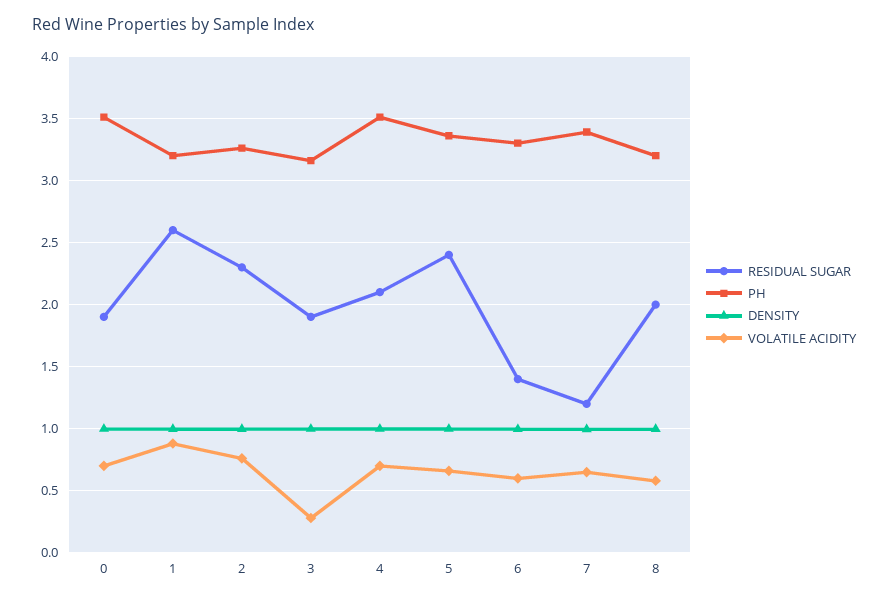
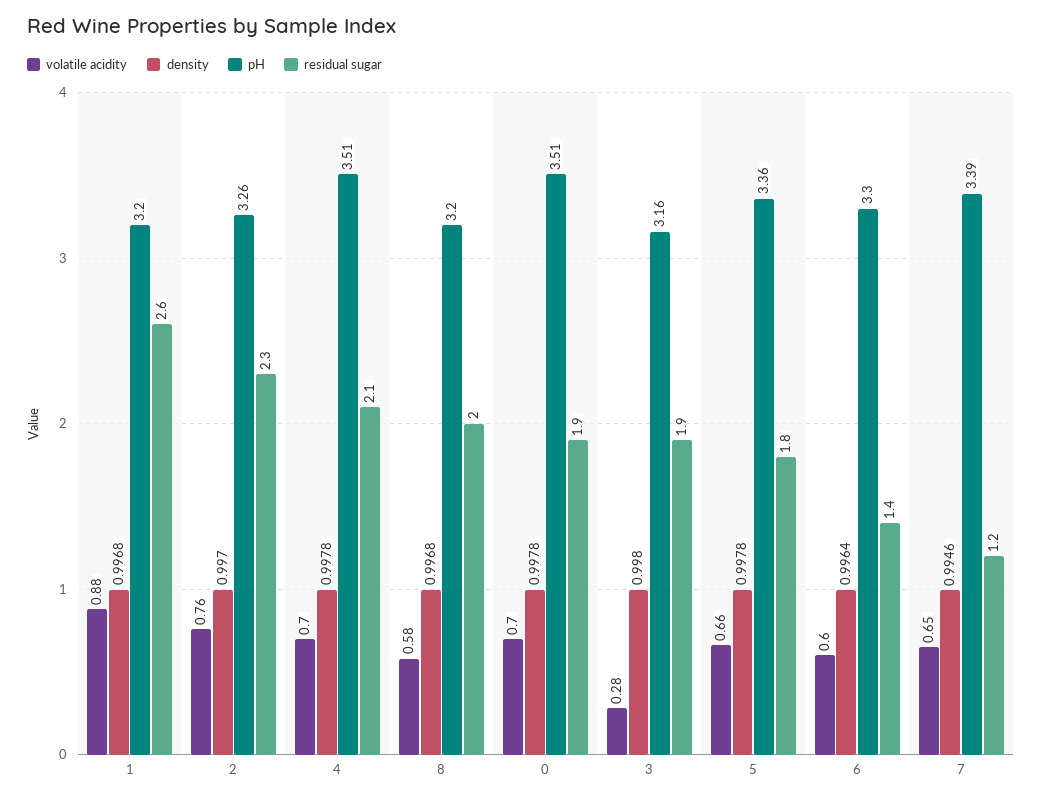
RESIDUAL SUGAR, 5: 2.4 -> 1.8

